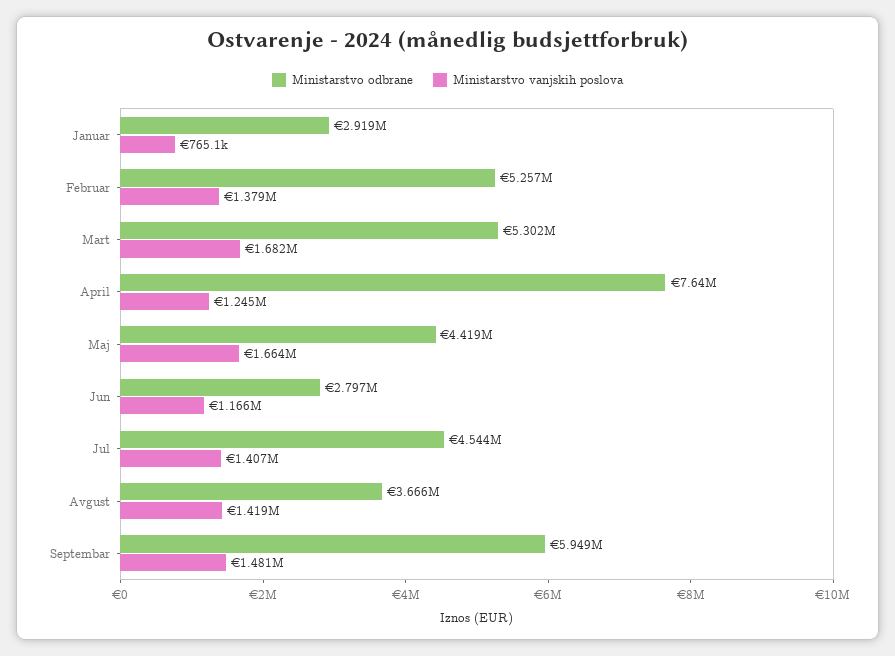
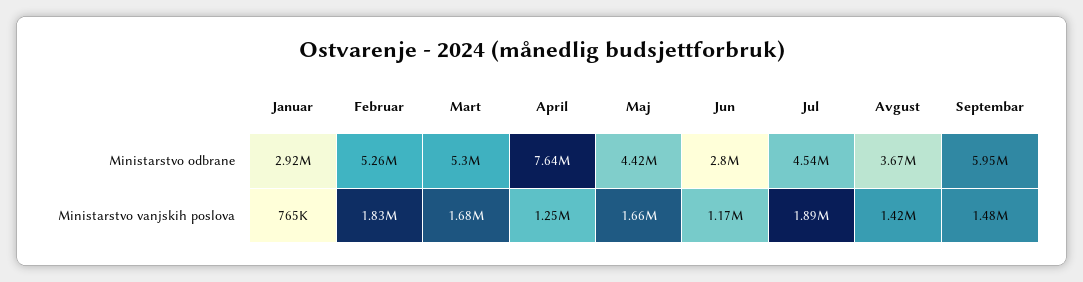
Ministarstvo vanjskih poslova, Februar: 1379000 -> 1830000
Ministarstvo vanjskih poslova, Jul: 1407000 -> 1890000

